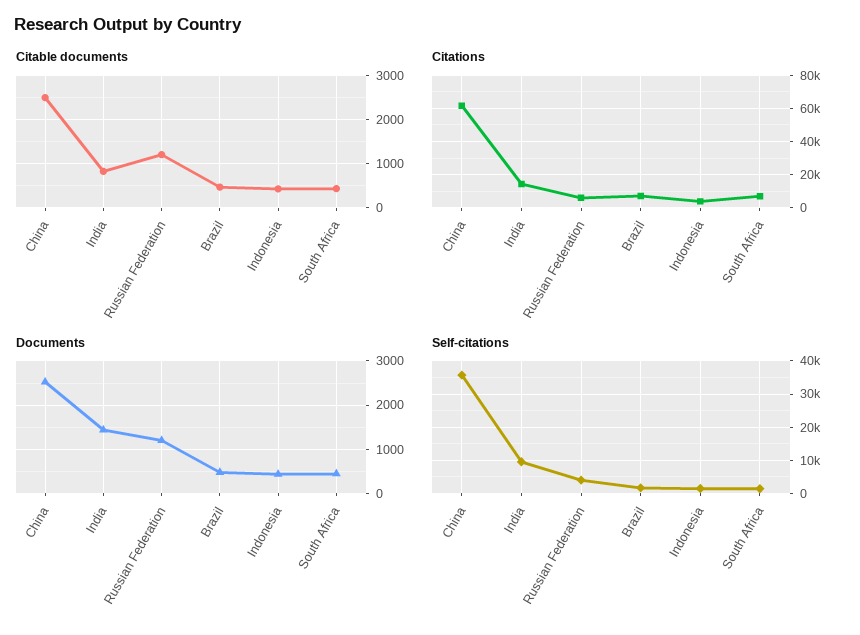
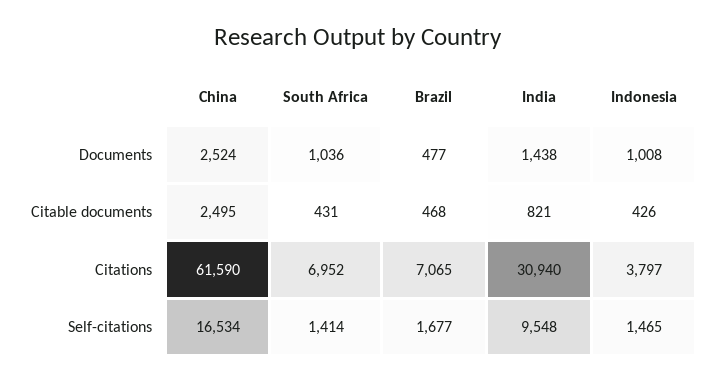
Citable documents, Russian Federation: 1200 -> none
Citations, India: 15000 -> 30940
Citations, Russian Federation: 5000 -> none
Documents, Russian Federation: 1200 -> none
Documents, Indonesia: 400 -> 1008
Documents, South Africa: 400 -> 1036
Self-citations, China: 36000 -> 16534
Self-citations, Russian Federation: 4000 -> none

